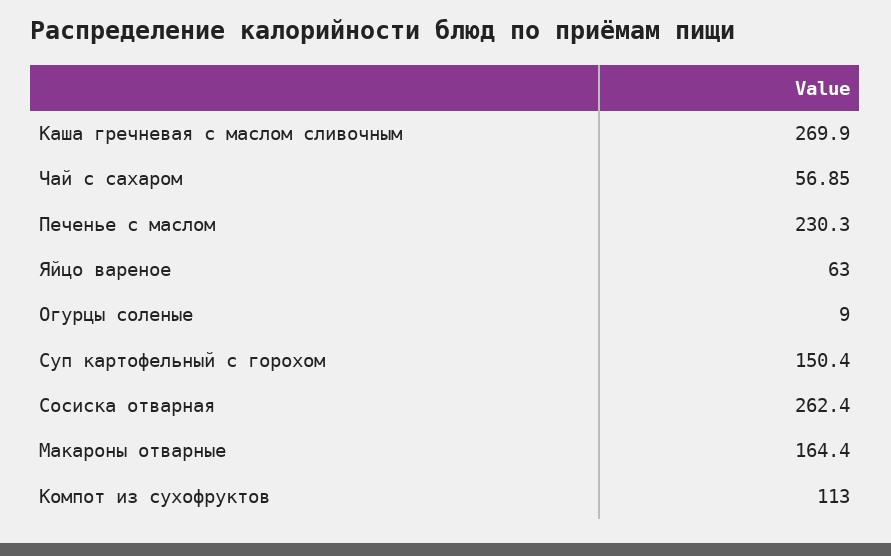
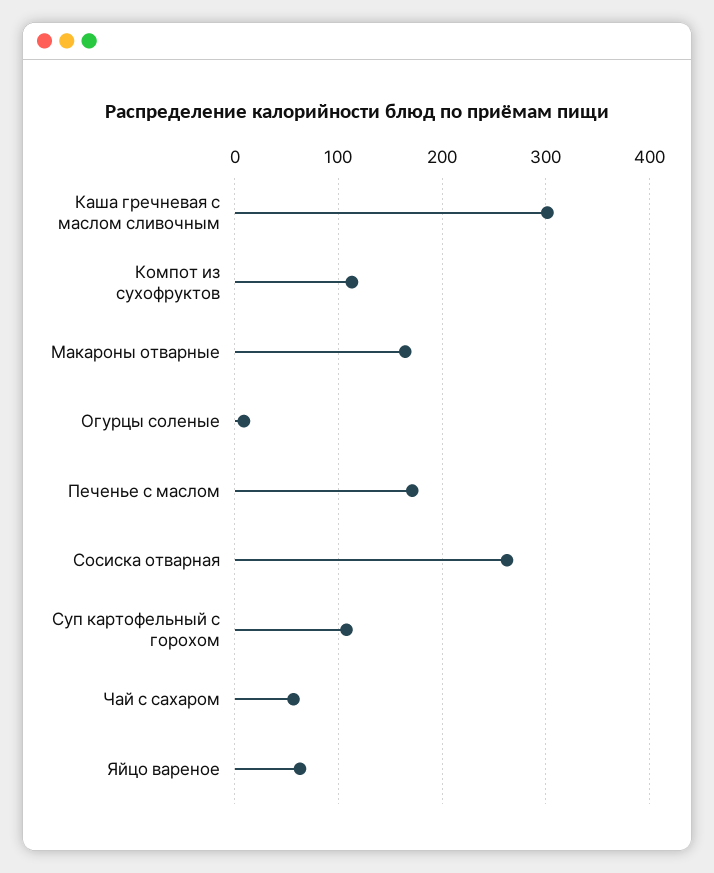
Каша гречневая с маслом сливочным: 269.9 -> 300
Печенье с маслом: 230.3 -> 170
Суп картофельный с горохом: 150.4 -> 110

